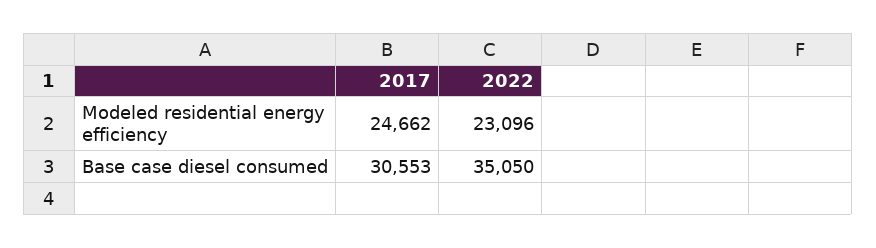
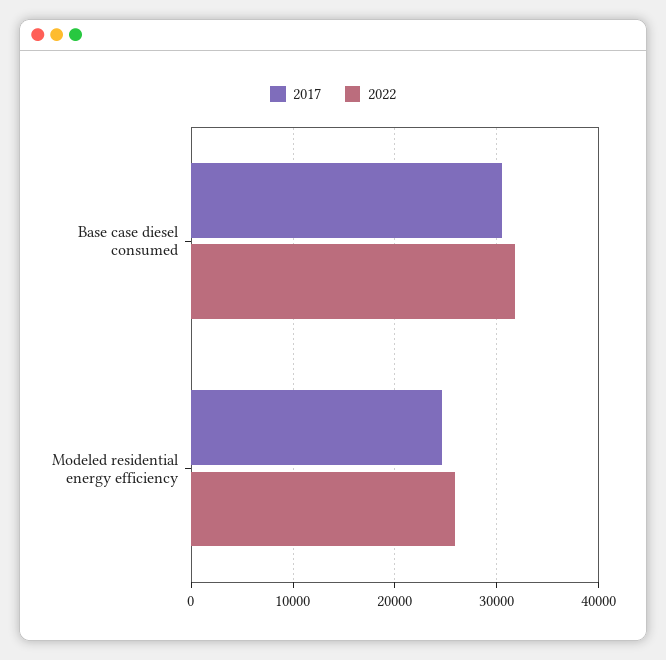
2022, Modeled residential energy efficiency: 23096 -> 26000
2022, Base case diesel consumed: 35050 -> 32000

